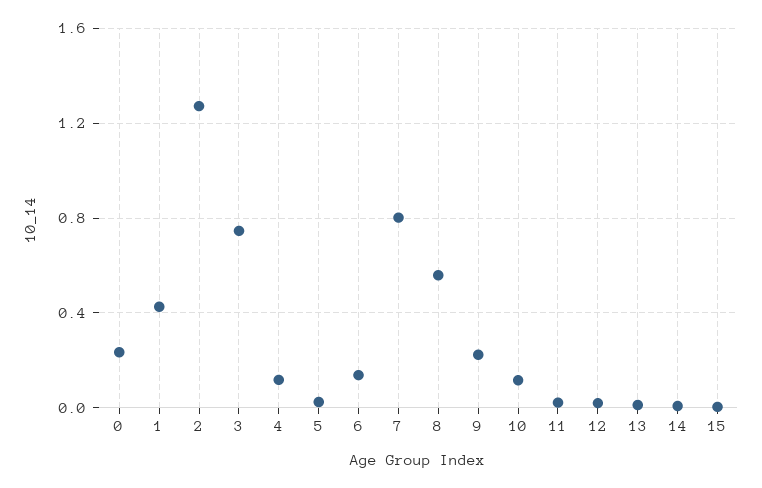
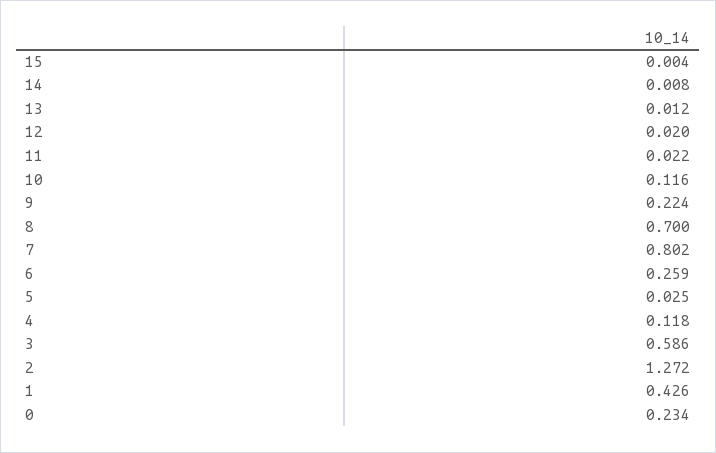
3: 0.75 -> 0.586
6: 0.15 -> 0.259
8: 0.55 -> 0.7

